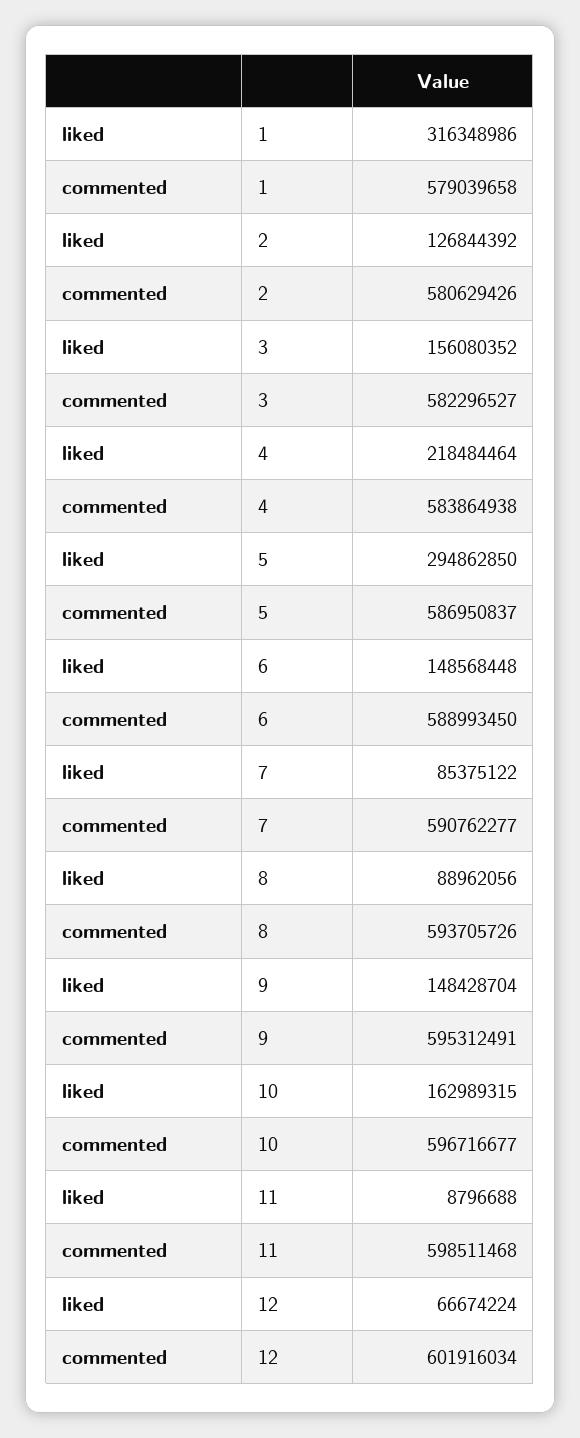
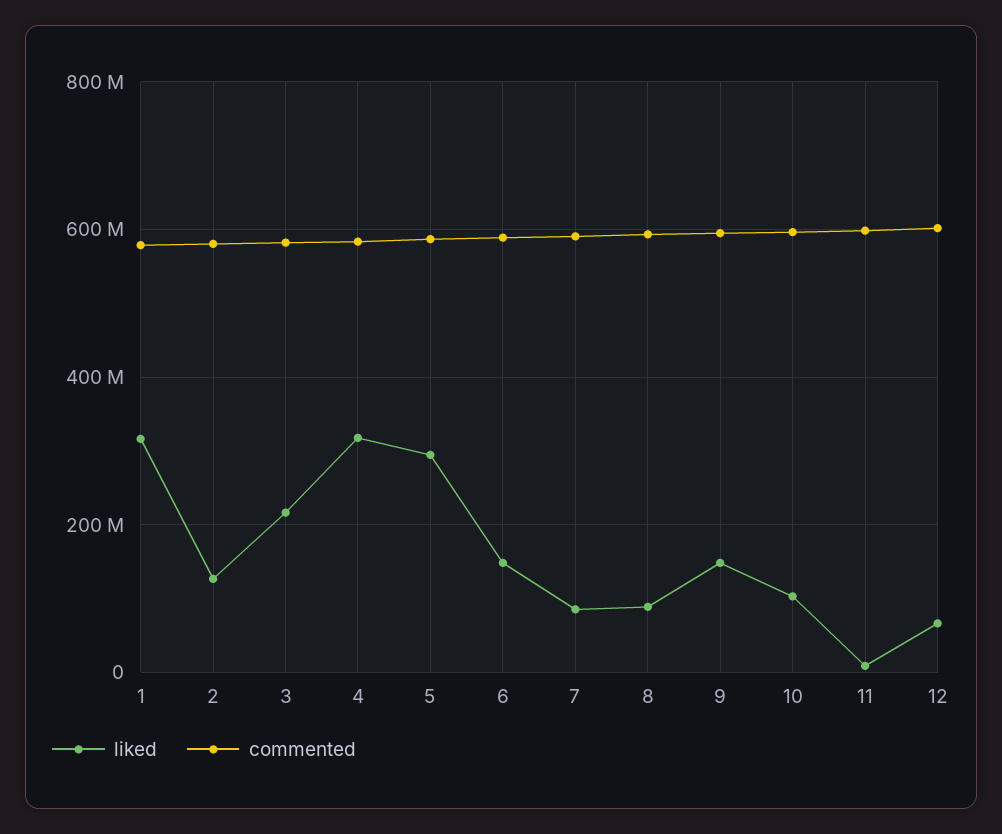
liked, 3: 156080352 -> 220000000
liked, 4: 218484464 -> 320000000
liked, 10: 162989315 -> 100000000

